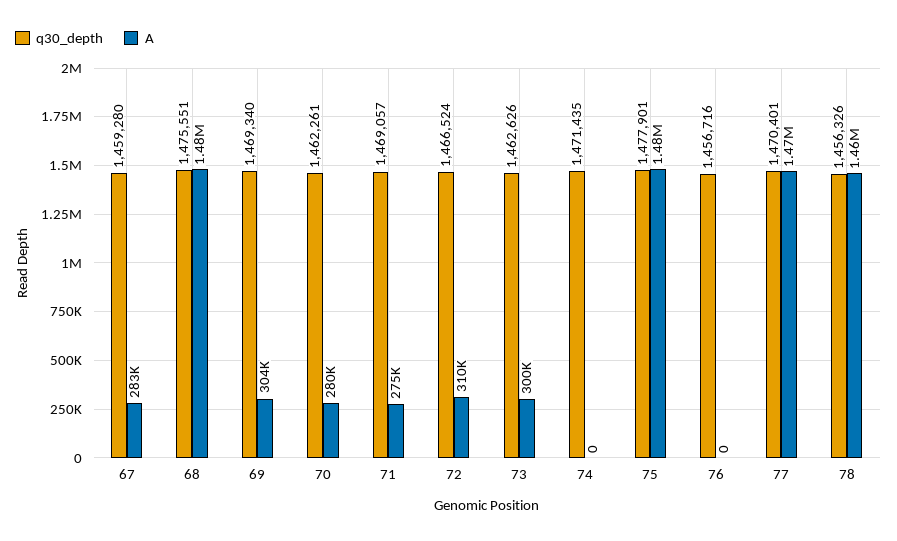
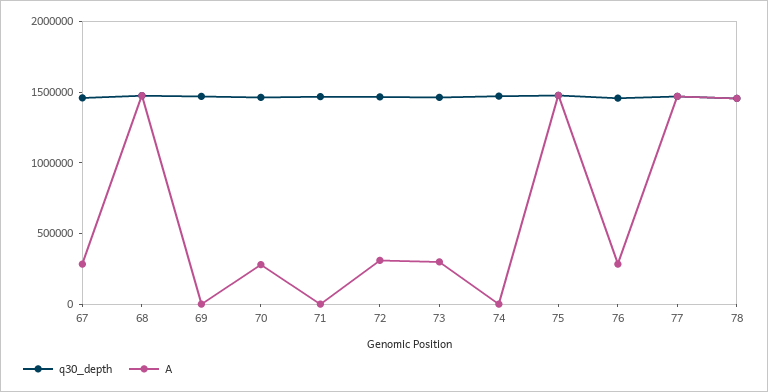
A, 69: 304000 -> 0
A, 71: 275000 -> 0
A, 76: 0 -> 300000

